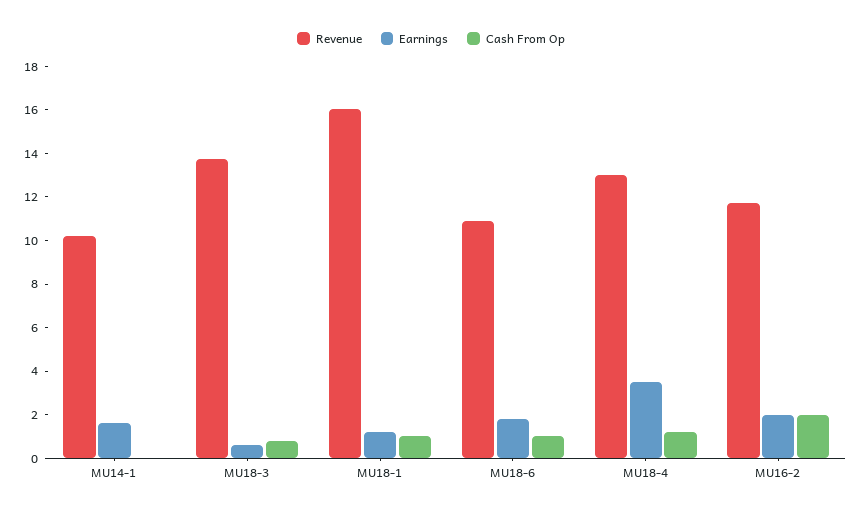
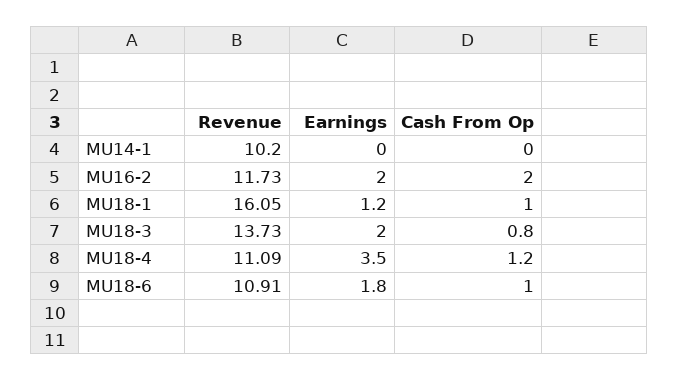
Earnings, MU14-1: 1.5 -> 0
Earnings, MU18-3: 0.5 -> 2
Revenue, MU18-4: 13 -> 11.09

